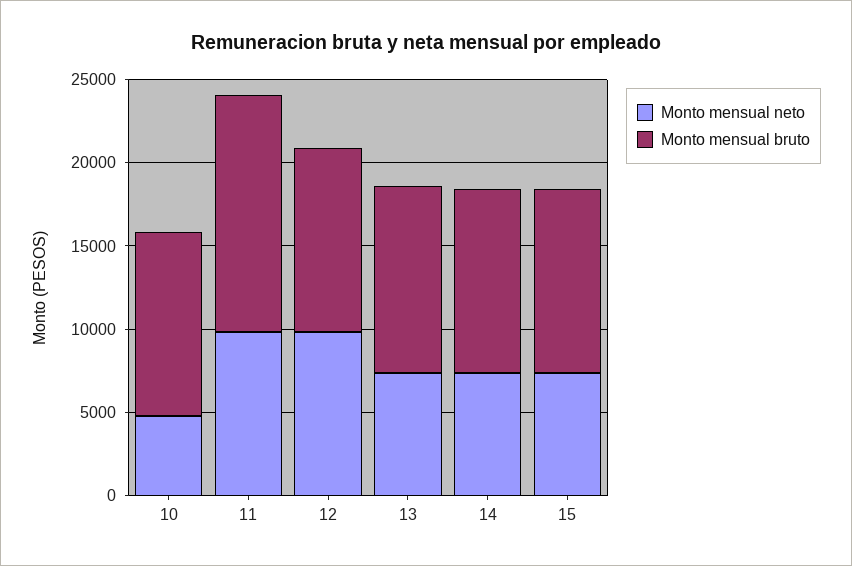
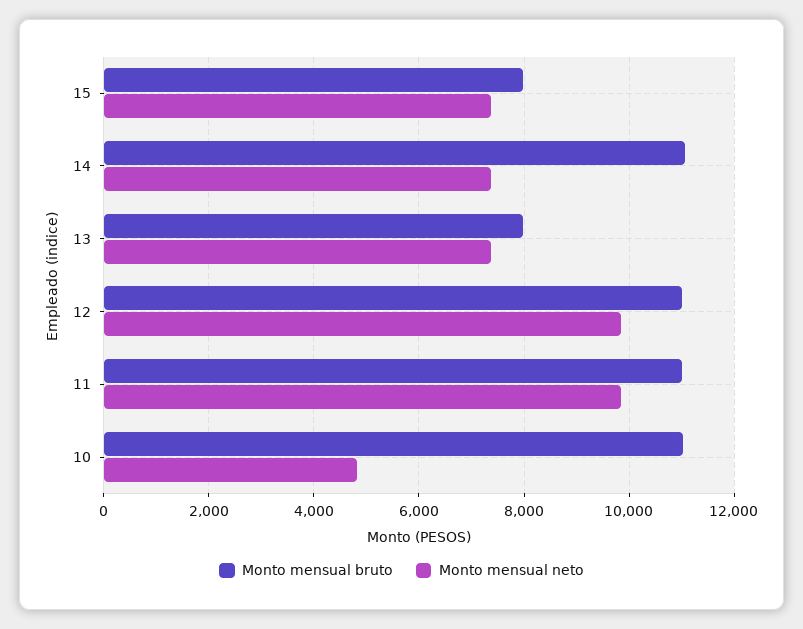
Monto mensual bruto, 11: 14000 -> 11000
Monto mensual bruto, 13: 11000 -> 8000
Monto mensual bruto, 15: 11000 -> 8000

